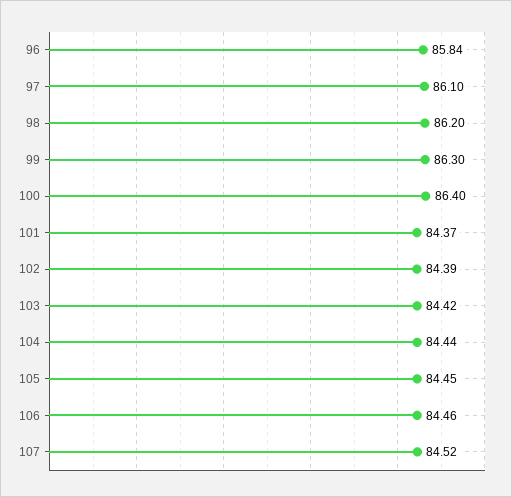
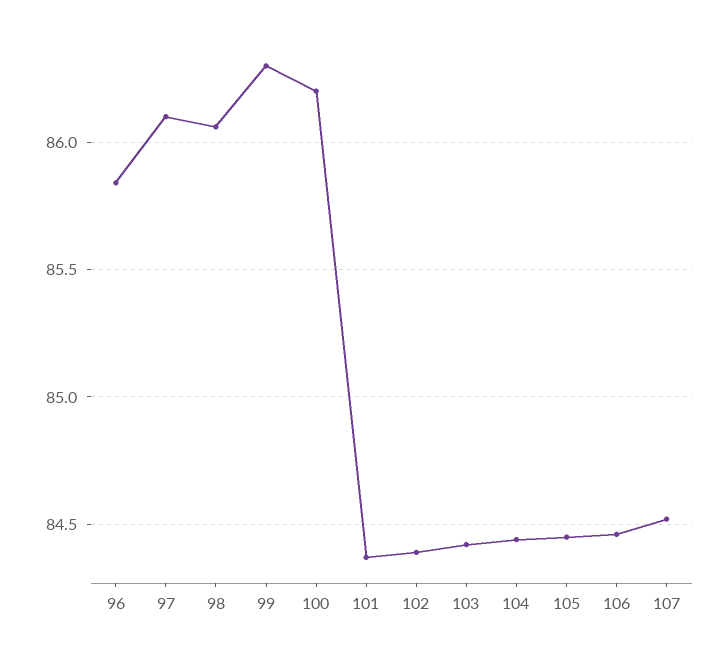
98: 86.2 -> 86.05
100: 86.4 -> 86.2

